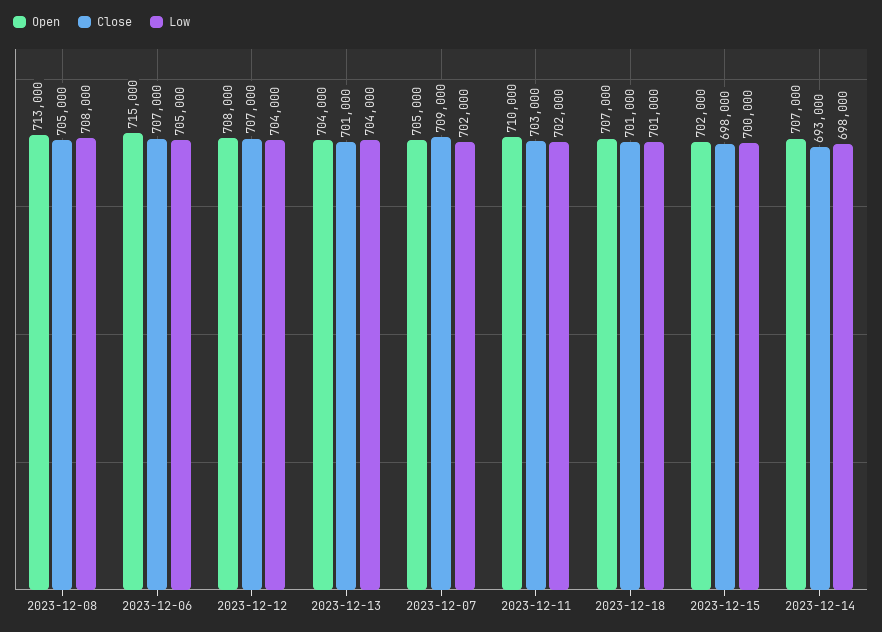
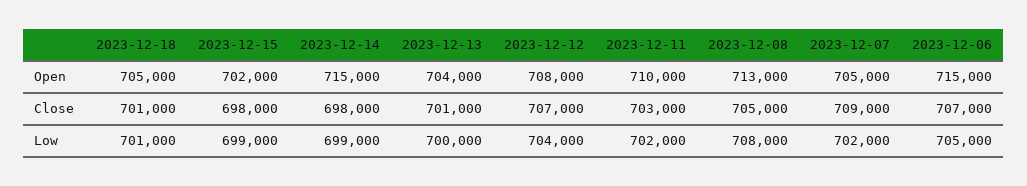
Low, 2023-12-13: 704000 -> 700000
Open, 2023-12-18: 707000 -> 705000
Low, 2023-12-15: 700000 -> 699000
Open, 2023-12-14: 707000 -> 715000
Close, 2023-12-14: 693000 -> 698000
Low, 2023-12-14: 698000 -> 699000

